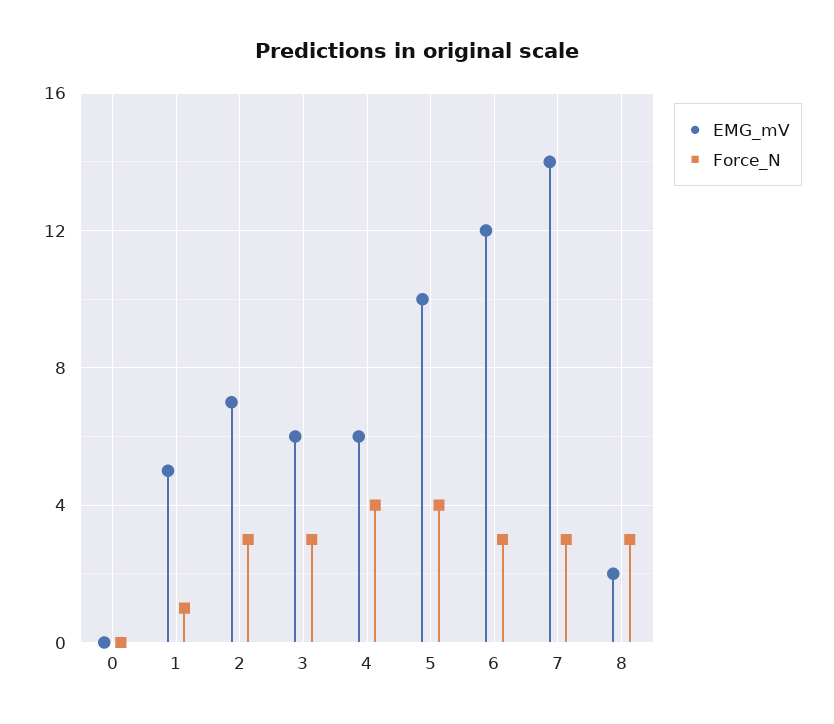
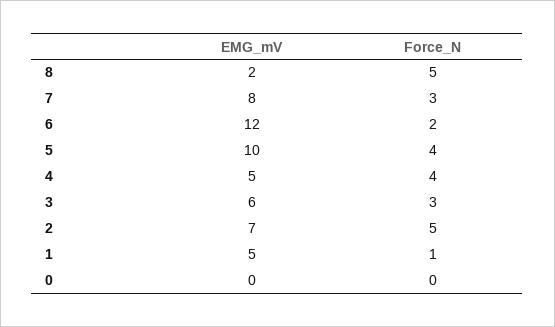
Force_N, 2: 3 -> 5
EMG_mV, 4: 6 -> 5
Force_N, 6: 3 -> 2
EMG_mV, 7: 14 -> 8
Force_N, 8: 3 -> 5

